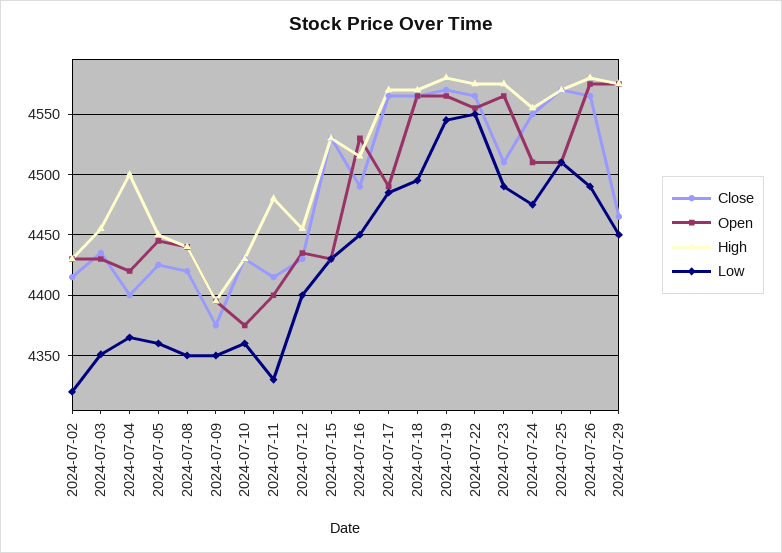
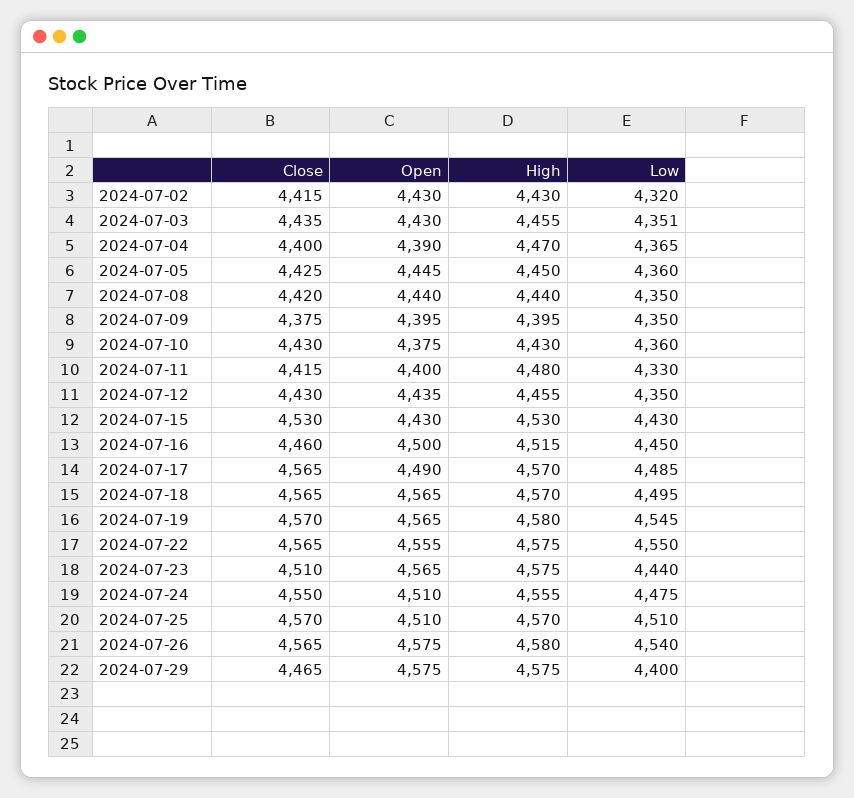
Open, 2024-07-04: 4420 -> 4390
High, 2024-07-04: 4500 -> 4470
Low, 2024-07-12: 4400 -> 4350
Close, 2024-07-16: 4490 -> 4460
Open, 2024-07-16: 4530 -> 4500
Low, 2024-07-23: 4490 -> 4440
Low, 2024-07-26: 4490 -> 4540
Low, 2024-07-29: 4450 -> 4400

